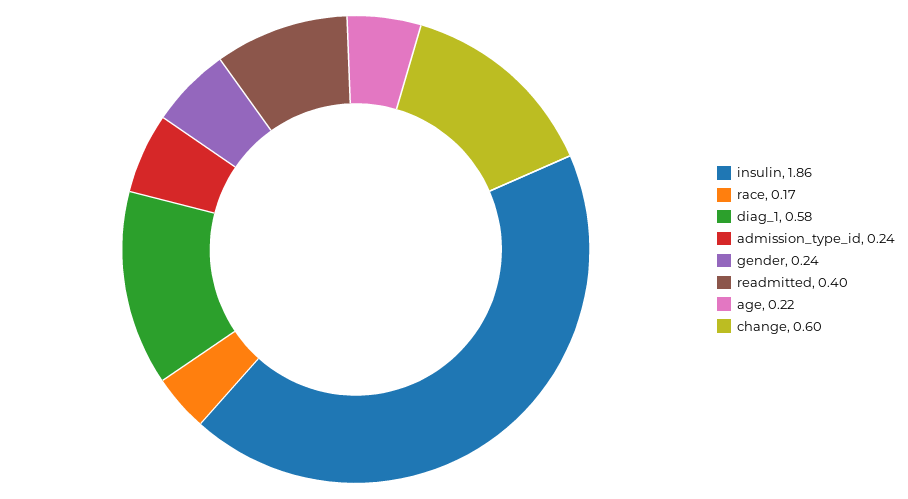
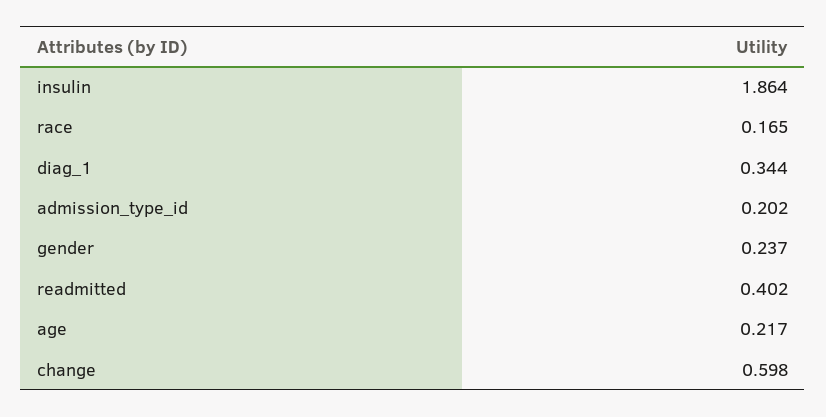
diag_1: 0.58 -> 0.344
admission_type_id: 0.24 -> 0.202

